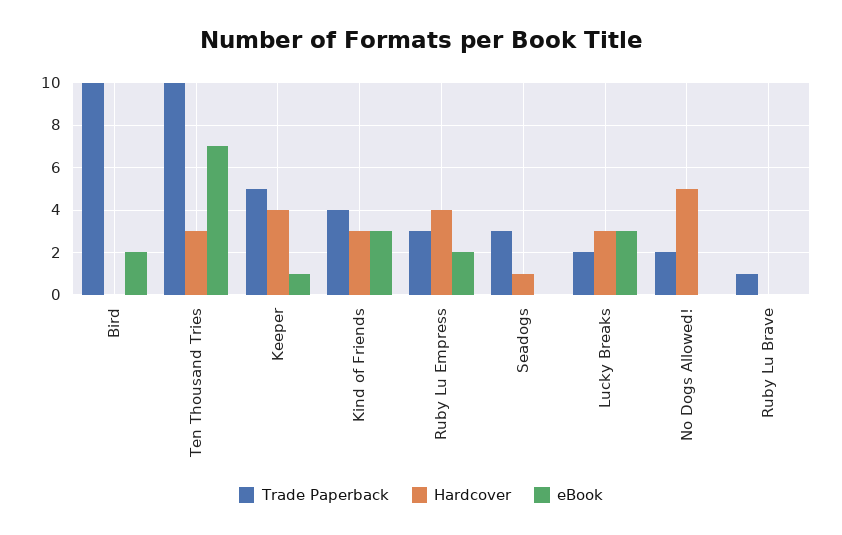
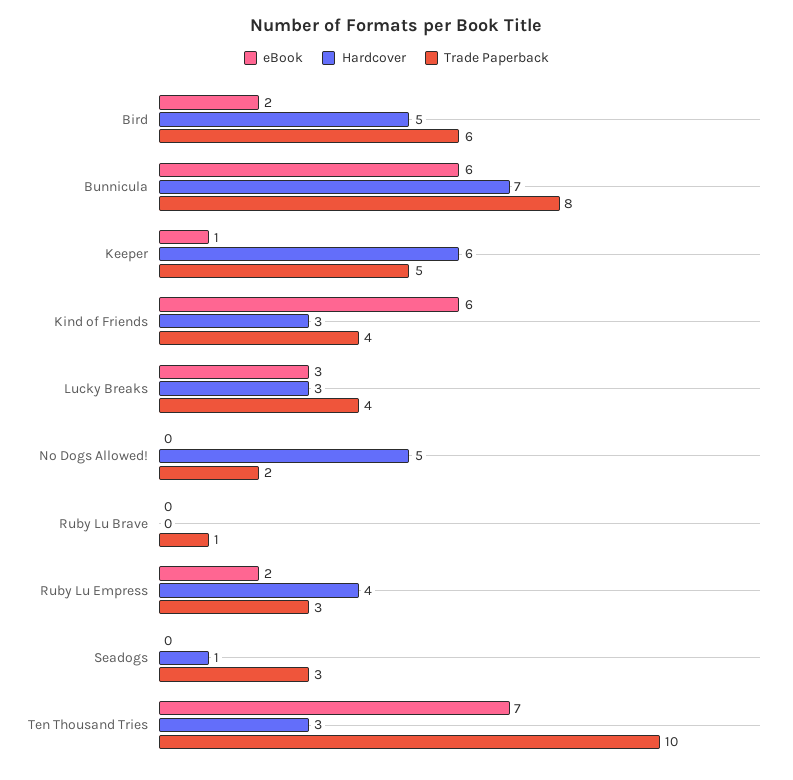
Trade Paperback, Bird: 10 -> 6
Hardcover, Bird: 0 -> 5
Hardcover, Keeper: 4 -> 6
eBook, Kind of Friends: 3 -> 6
Trade Paperback, Lucky Breaks: 2 -> 4
eBook, Bunnicula: none -> 6
Hardcover, Bunnicula: none -> 7
Trade Paperback, Bunnicula: none -> 8

